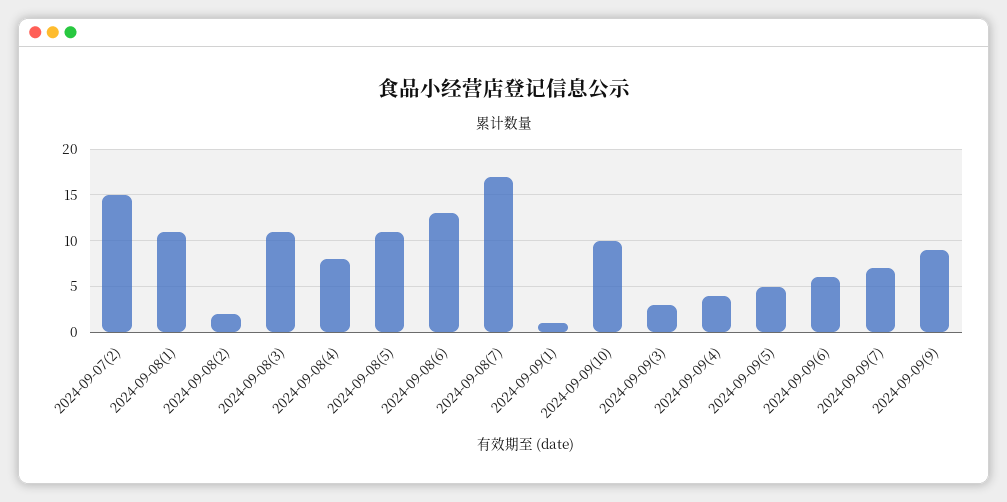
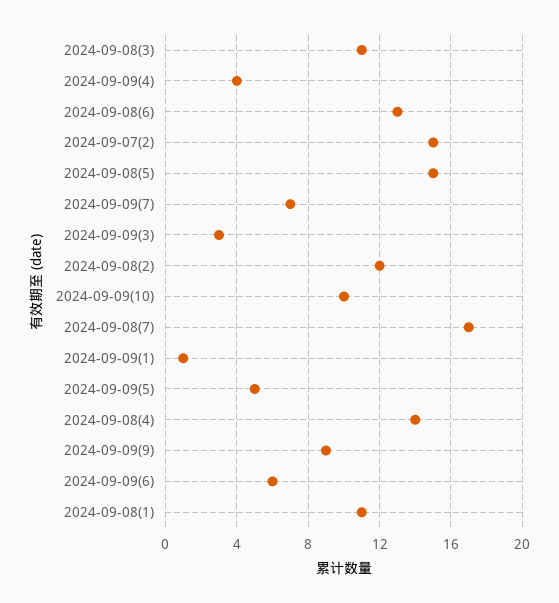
2024-09-08(2): 2 -> 12
2024-09-08(4): 8 -> 14
2024-09-08(5): 11 -> 15

